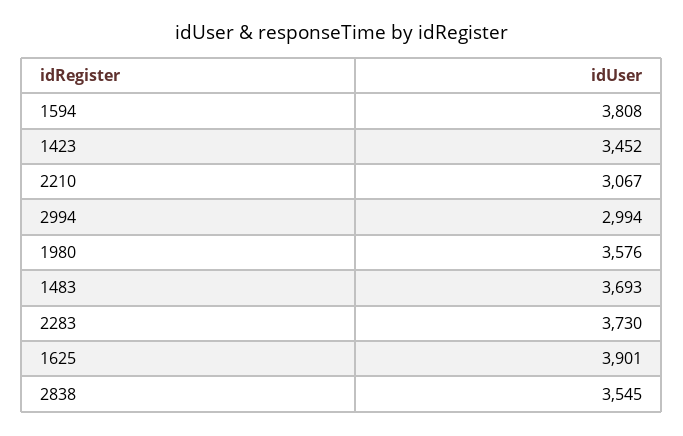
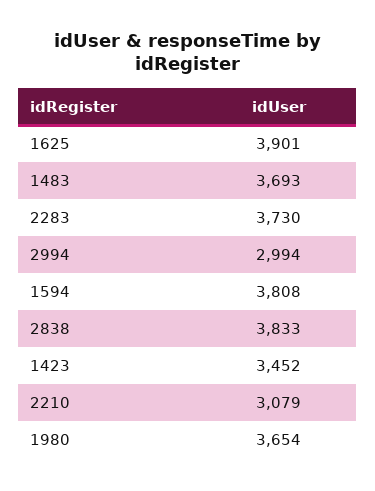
2210: 3067 -> 3079
1980: 3576 -> 3654
2838: 3545 -> 3833

